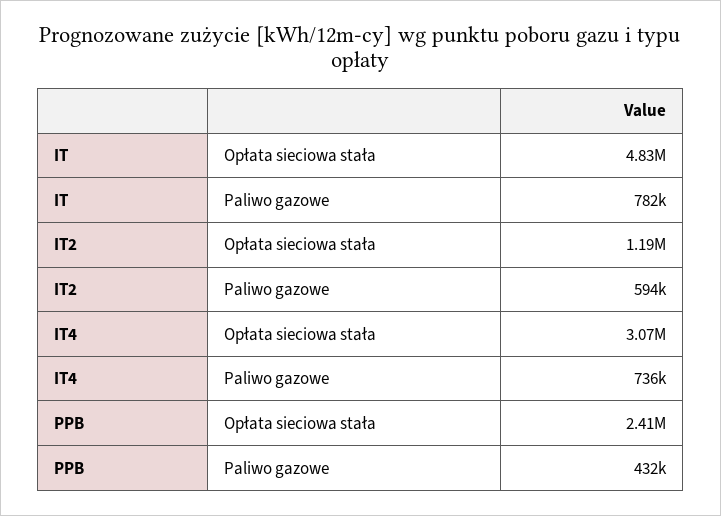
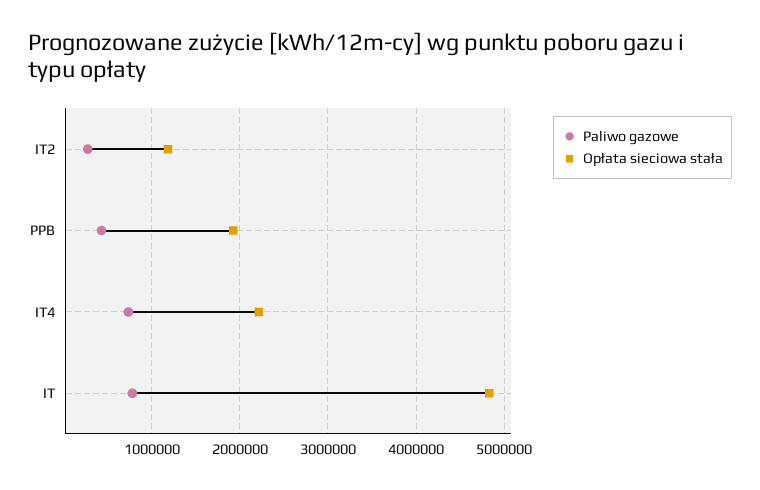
Paliwo gazowe, IT2: 594000 -> 300000
Opłata sieciowa stała, IT4: 3070000 -> 2200000
Opłata sieciowa stała, PPB: 2410000 -> 1900000

